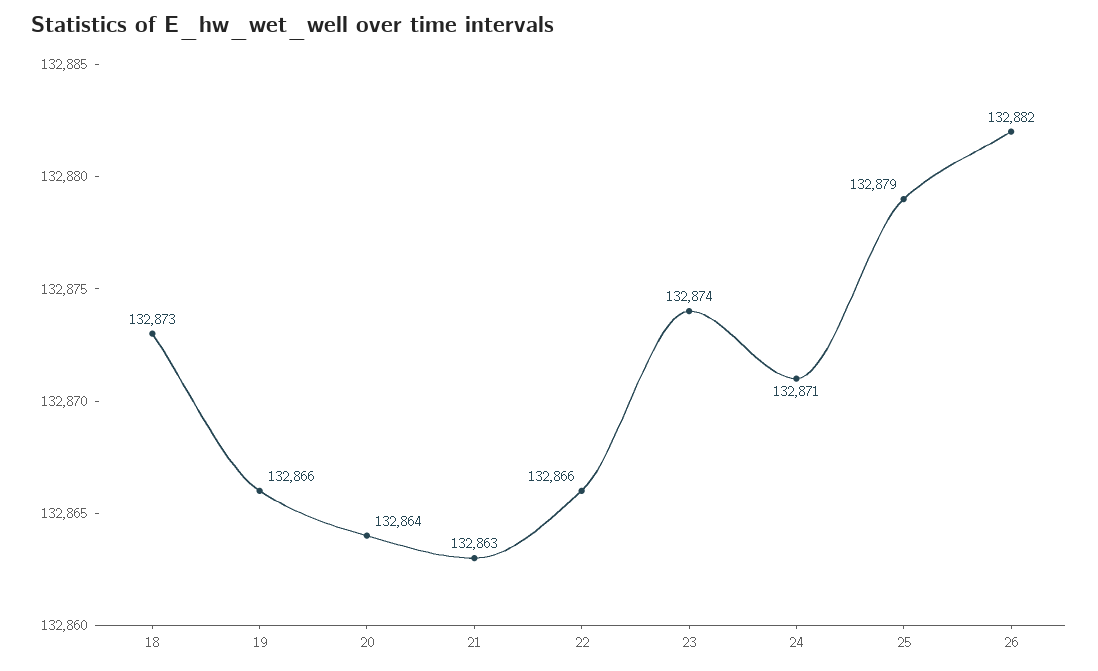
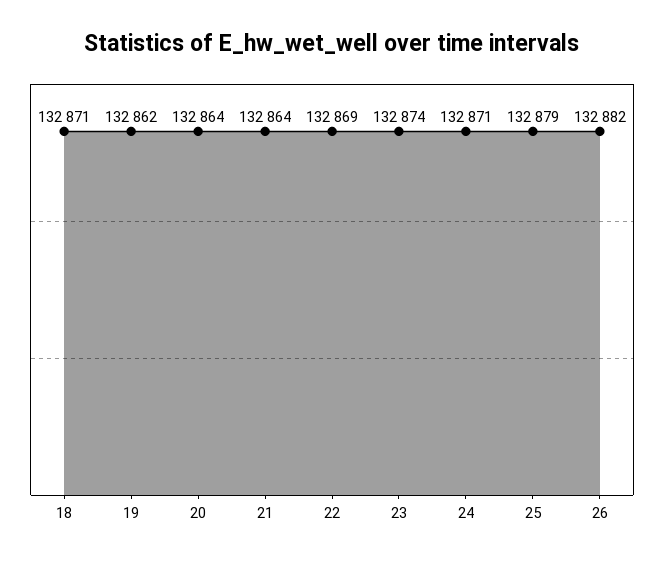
18: 132873 -> 132871
19: 132866 -> 132862
21: 132863 -> 132864
22: 132866 -> 132869

